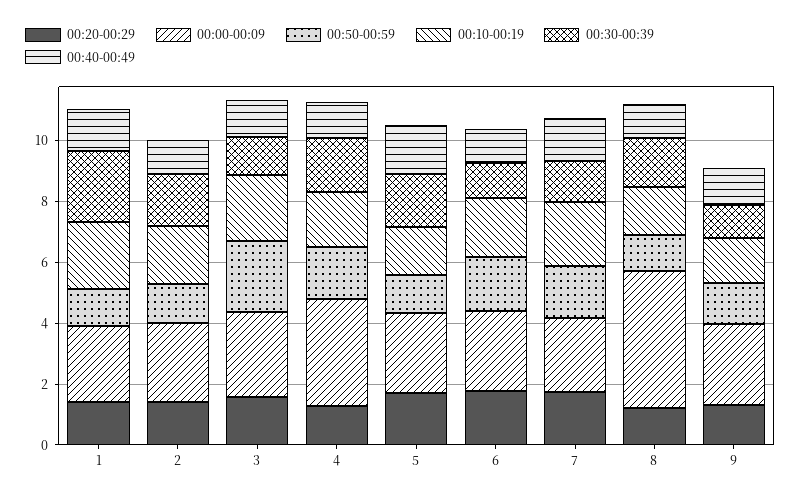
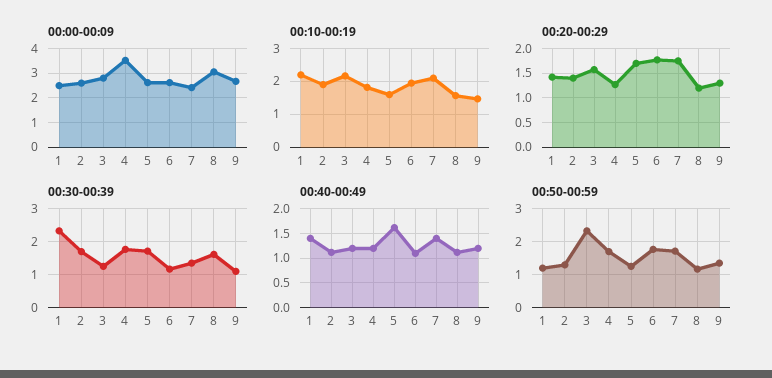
00:00-00:09, 8: 4.5 -> 3

